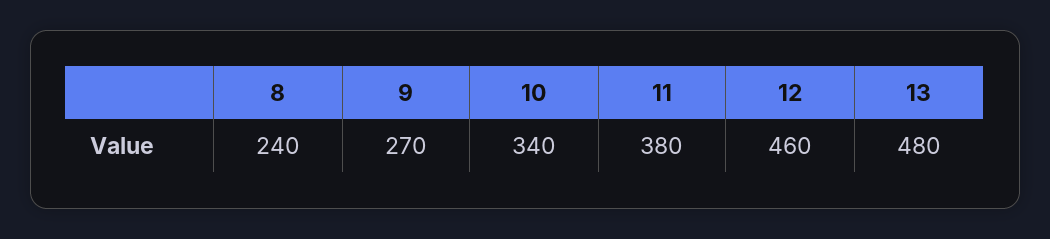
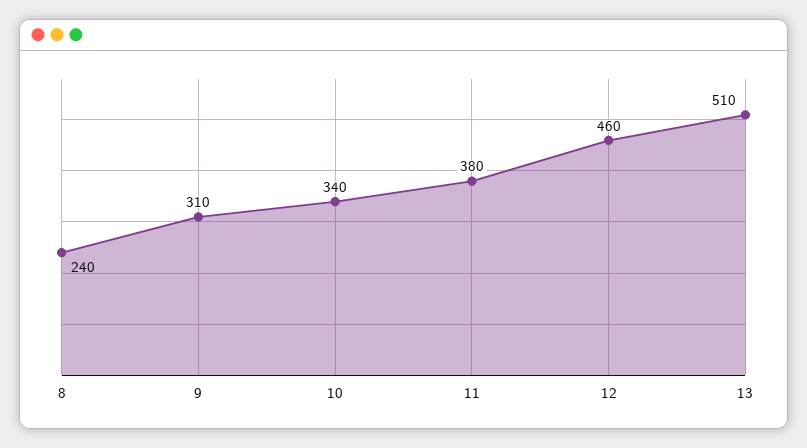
9: 270 -> 310
13: 480 -> 510

